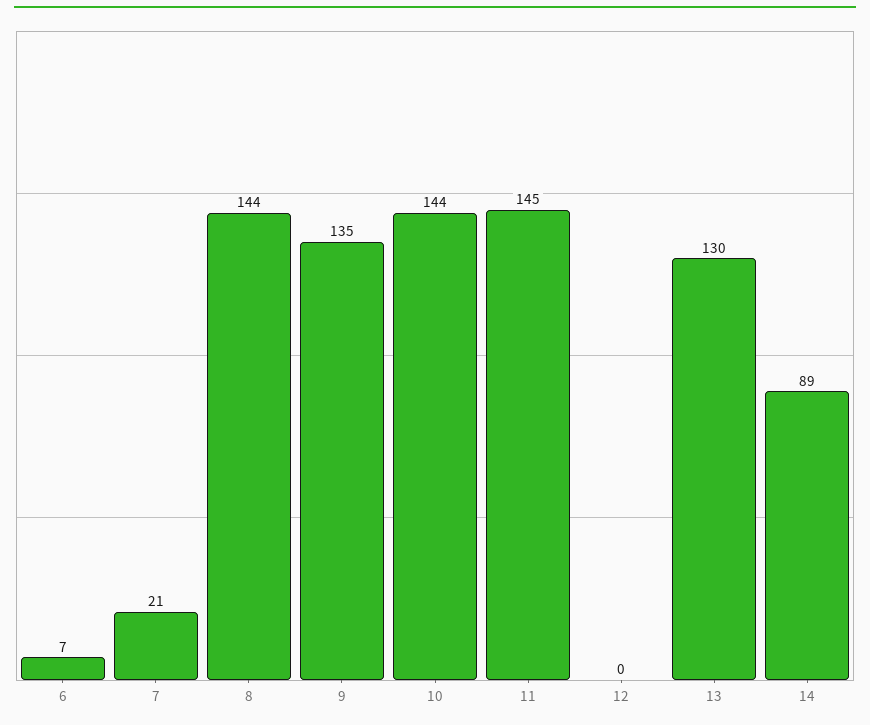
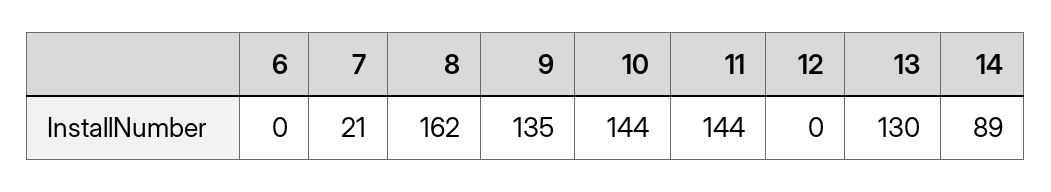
6: 7 -> 0
8: 144 -> 162
11: 145 -> 144

